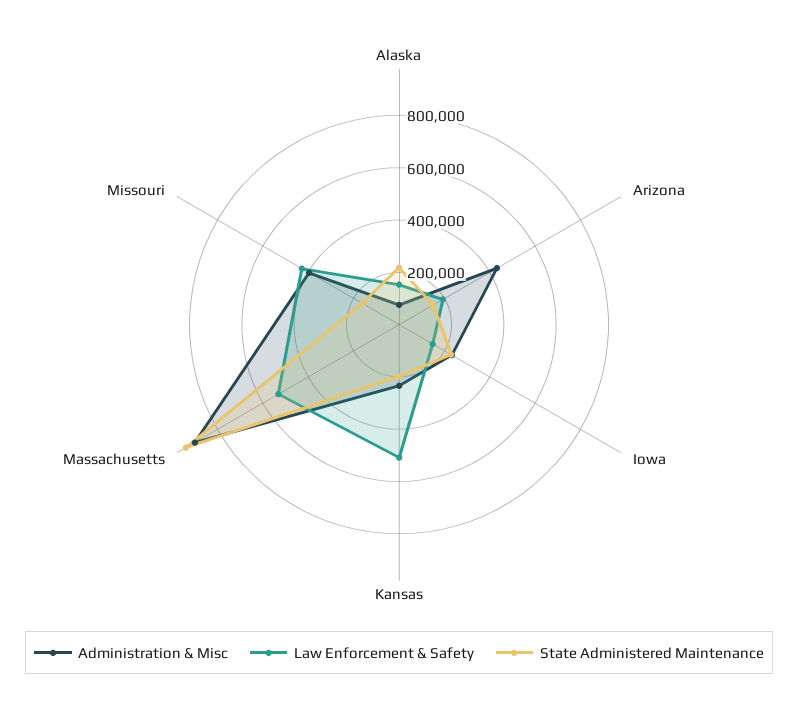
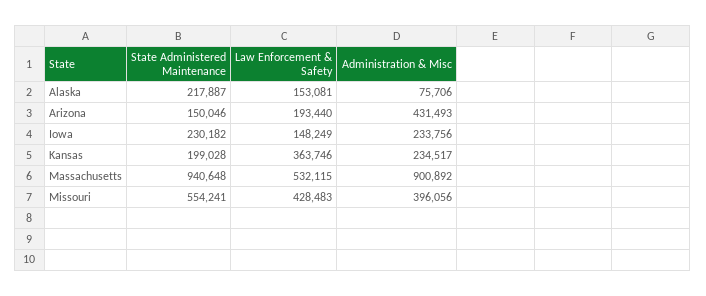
Law Enforcement & Safety, Kansas: 500000 -> 363746
State Administered Maintenance, Missouri: 150000 -> 554241

